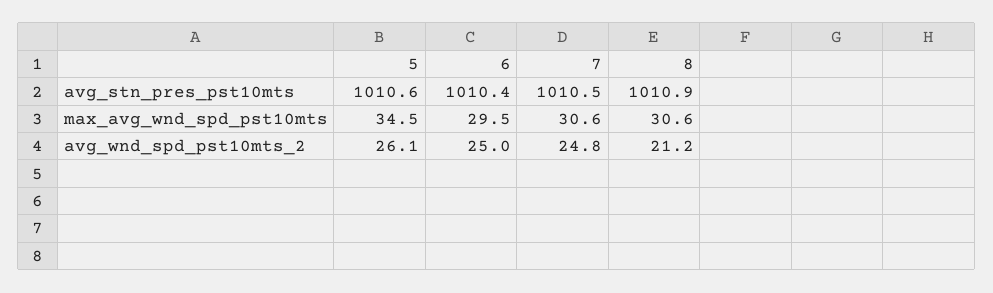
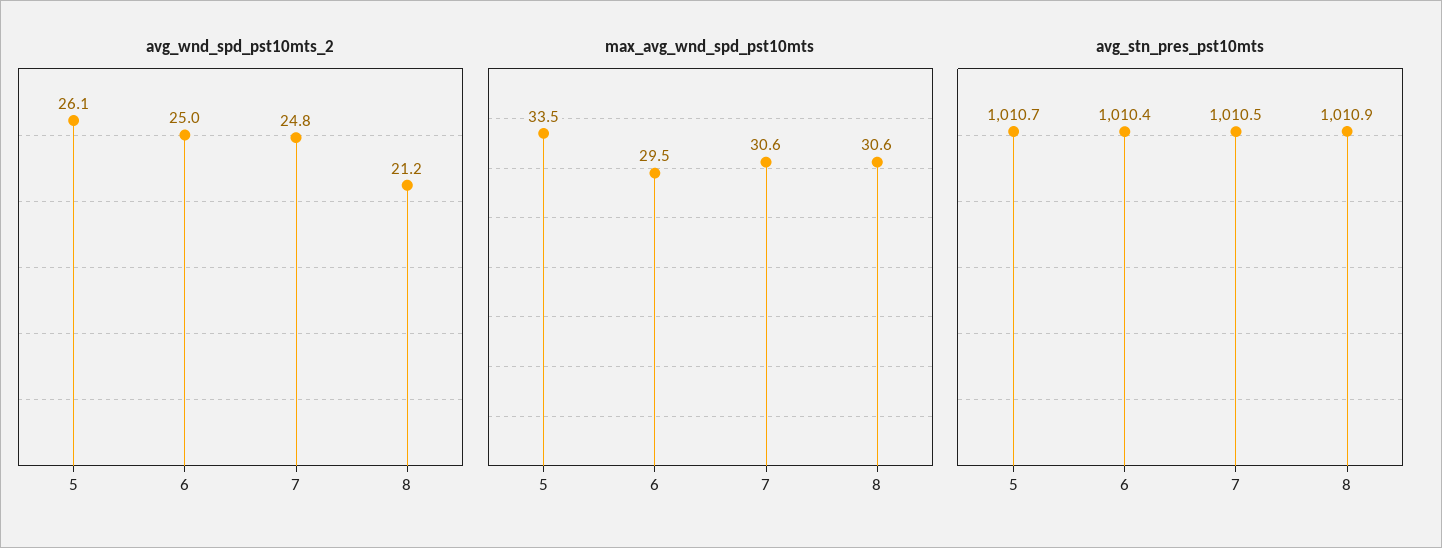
avg_stn_pres_pst10mts, 5: 1010.6 -> 1010.7
max_avg_wnd_spd_pst10mts, 5: 34.5 -> 33.5

